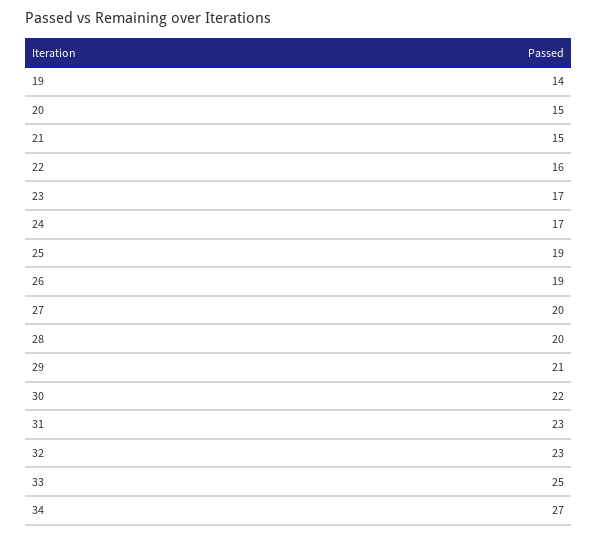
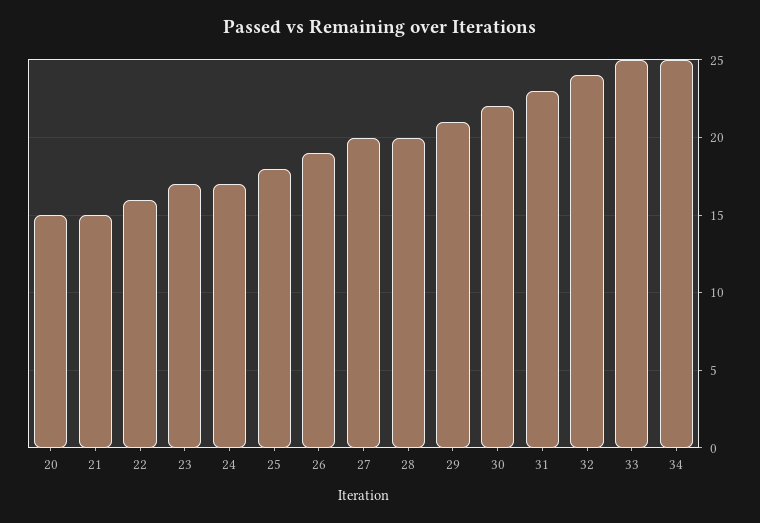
19: 14 -> none
25: 19 -> 18
32: 23 -> 24
34: 27 -> 25

